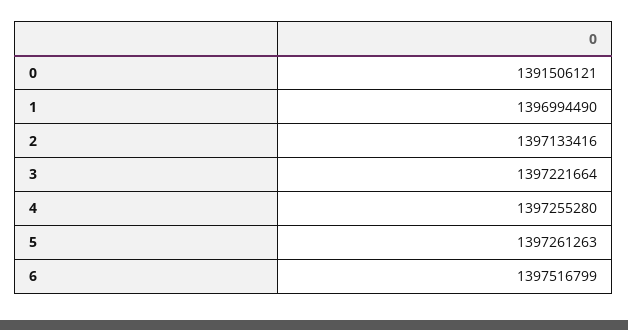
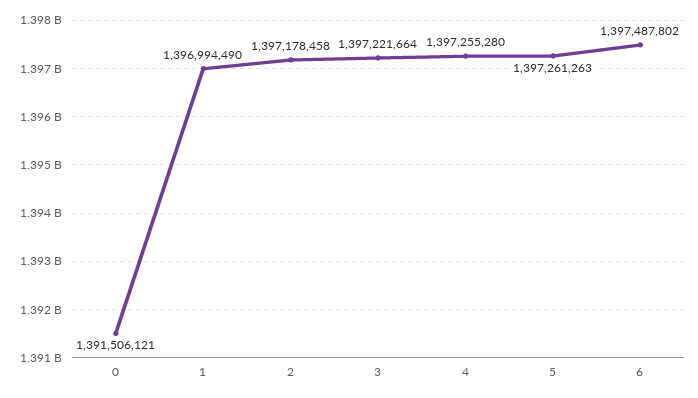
2: 1397133416 -> 1397178458
6: 1397516799 -> 1397487802

